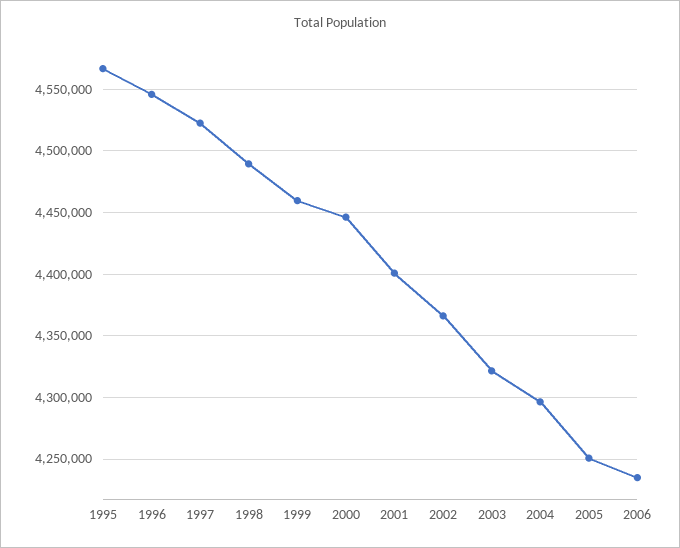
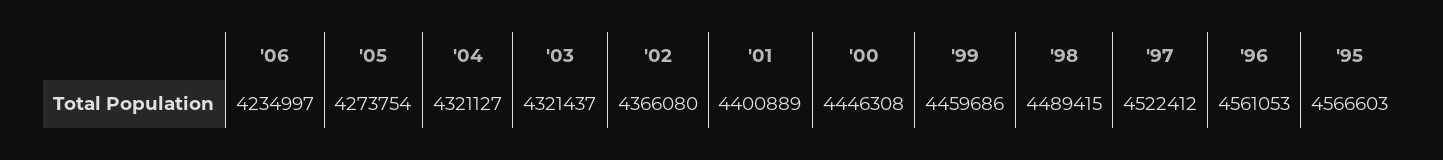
1996: 4545000 -> 4561053
2004: 4295000 -> 4321127
2005: 4250000 -> 4273754

